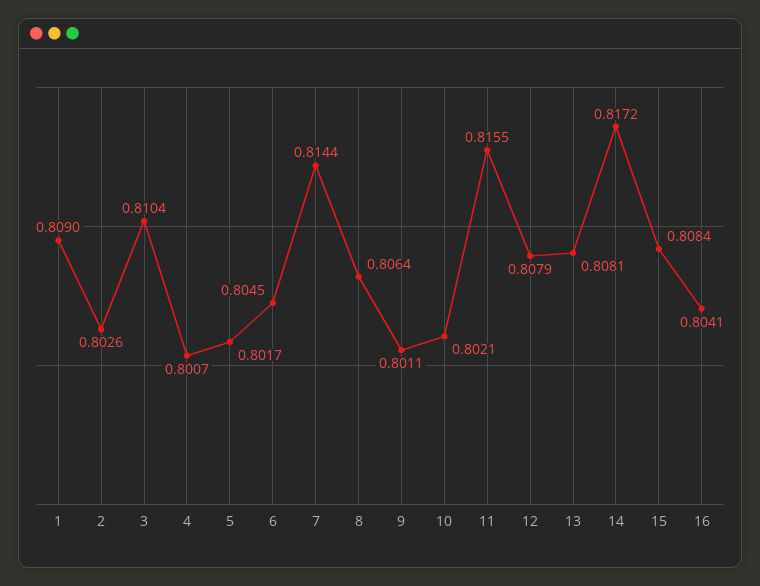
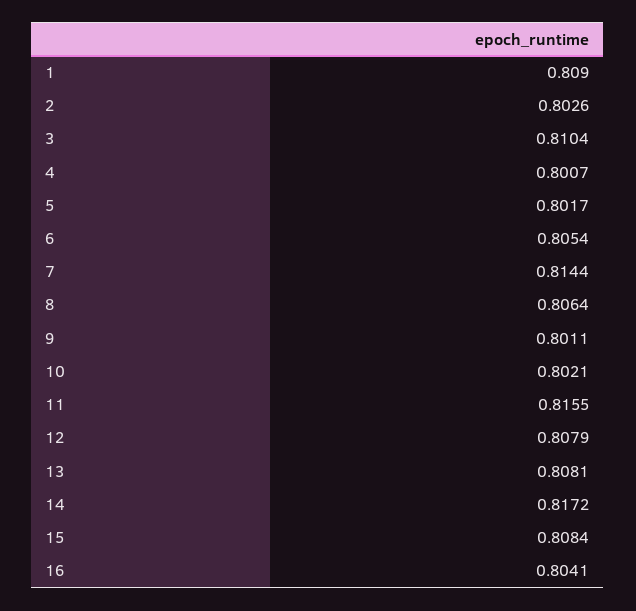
6: 0.8045 -> 0.8054

